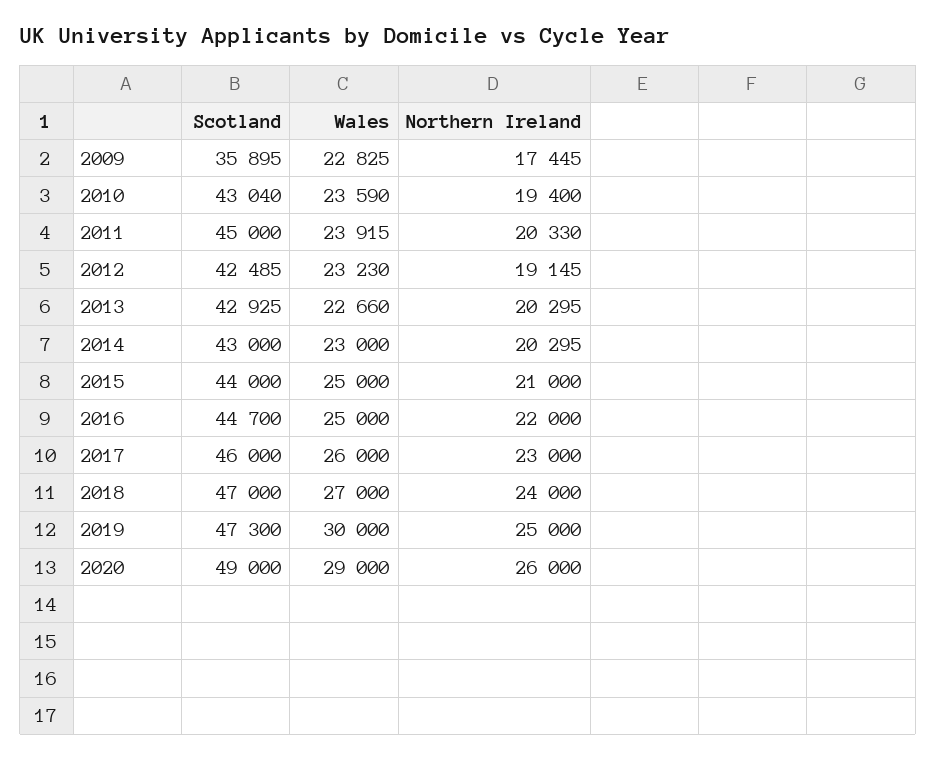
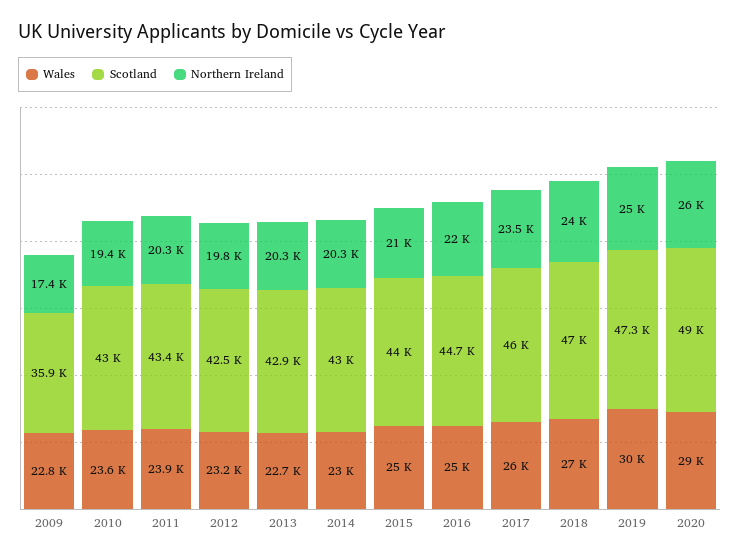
Scotland, 2011: 45000 -> 43400
Northern Ireland, 2012: 19145 -> 19800
Northern Ireland, 2017: 23000 -> 23500

